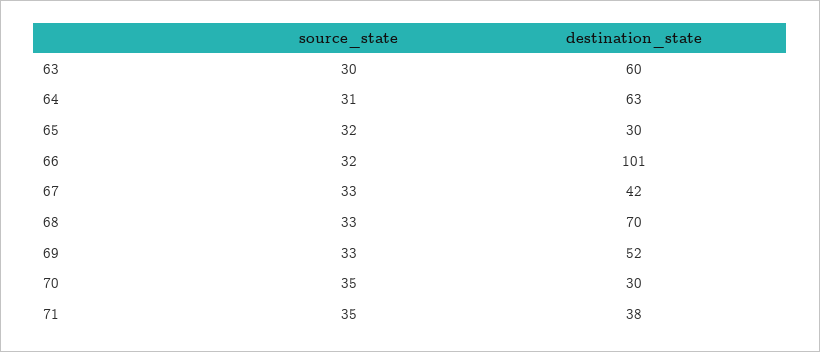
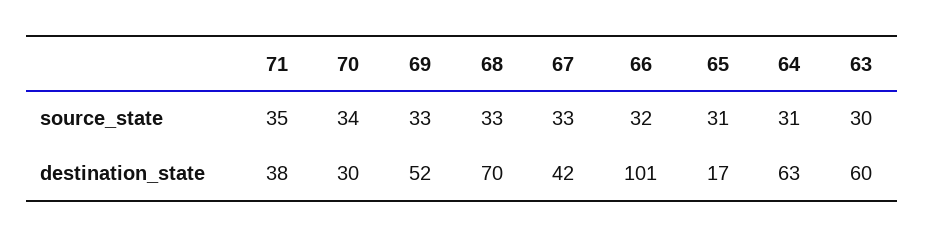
source_state, 65: 32 -> 31
destination_state, 65: 30 -> 17
source_state, 70: 35 -> 34

